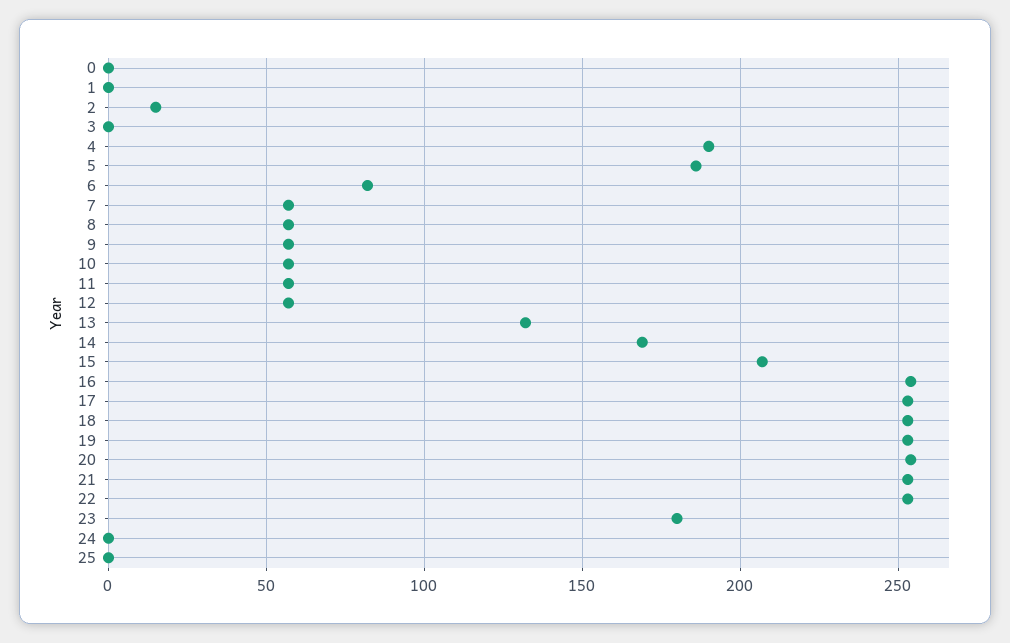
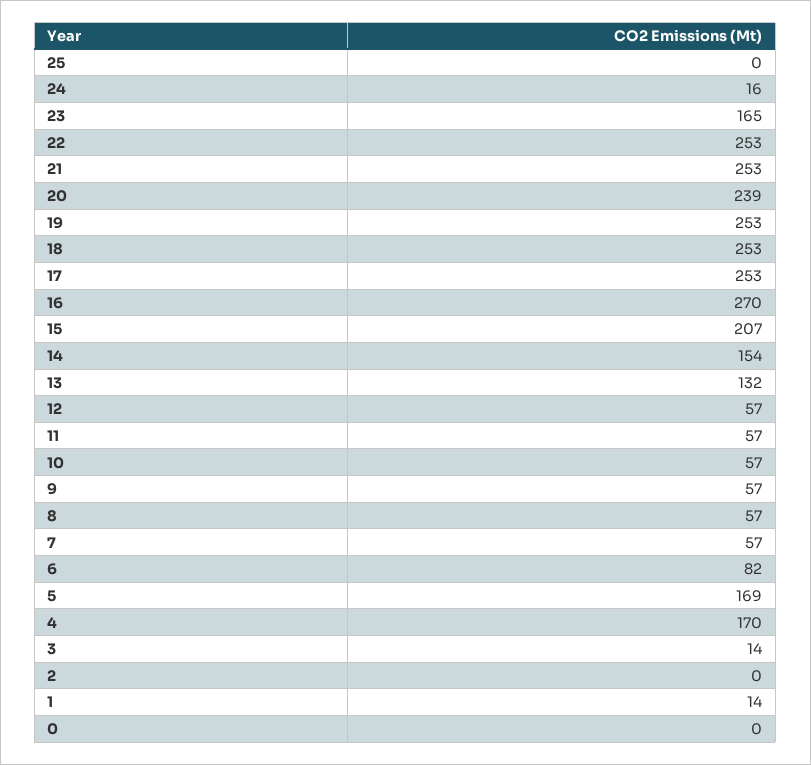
1: 0 -> 14
2: 15 -> 0
3: 0 -> 14
4: 190 -> 170
5: 185 -> 169
14: 170 -> 154
16: 255 -> 270
20: 255 -> 239
23: 180 -> 165
24: 0 -> 16

